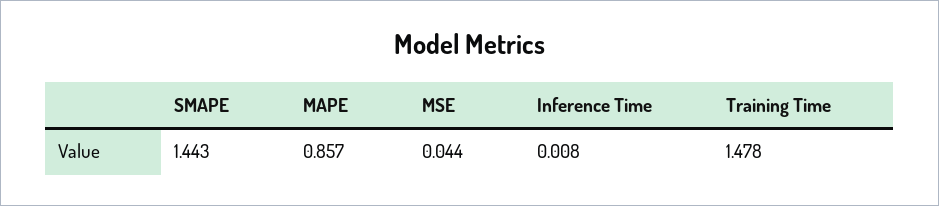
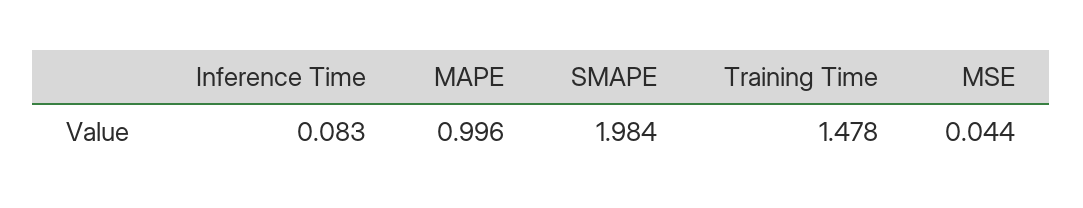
SMAPE: 1.443 -> 1.984
MAPE: 0.857 -> 0.996
Inference Time: 0.008 -> 0.083

